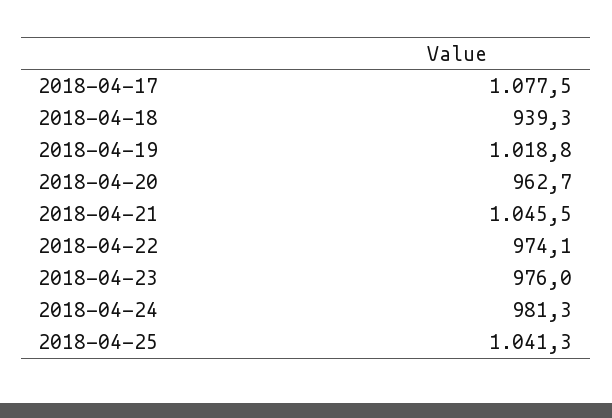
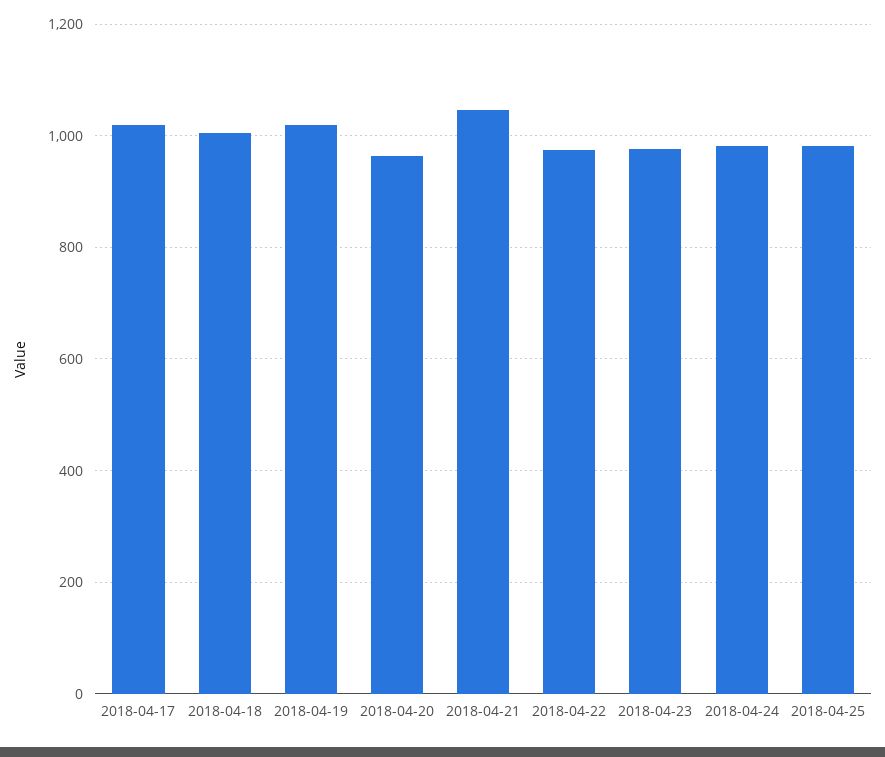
2018-04-17: 1077.5 -> 1020
2018-04-18: 939.3 -> 1000
2018-04-25: 1041.3 -> 980

